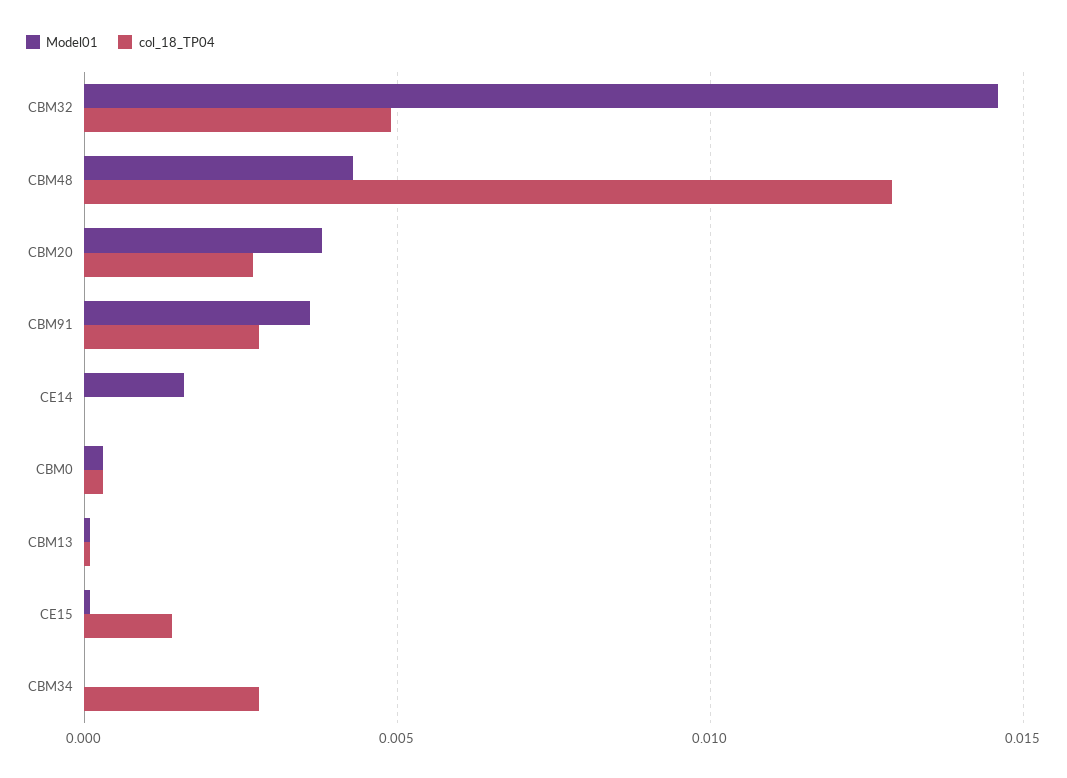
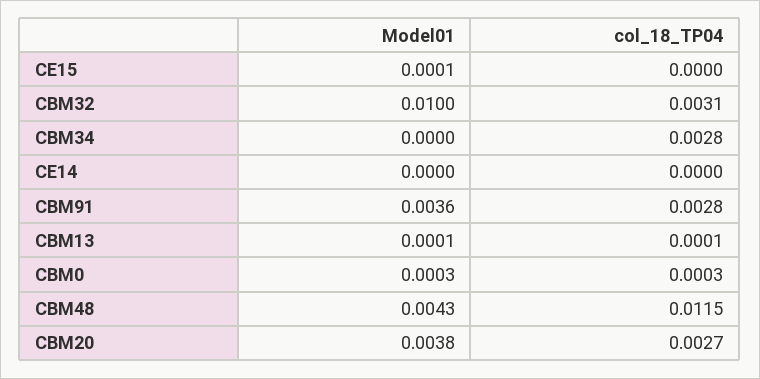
Model01, CBM32: 0.0145 -> 0.01
col_18_TP04, CBM32: 0.005 -> 0.0031
col_18_TP04, CBM48: 0.013 -> 0.0115
Model01, CE14: 0.0015 -> 0
col_18_TP04, CE15: 0.0015 -> 0

